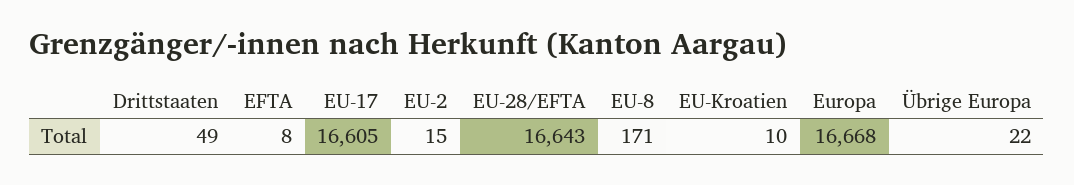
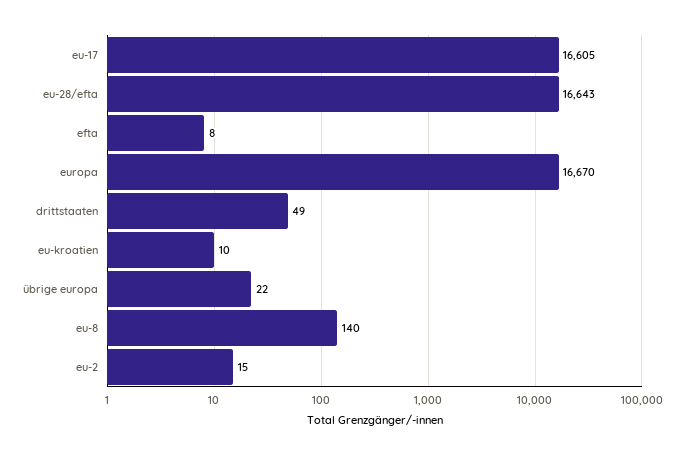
EU-8: 171 -> 140
Europa: 16668 -> 16670

